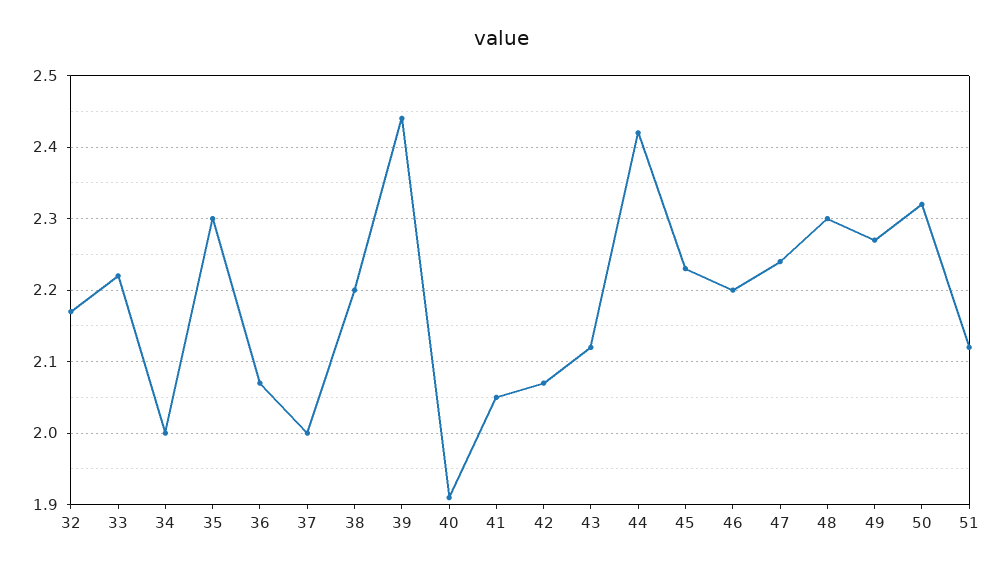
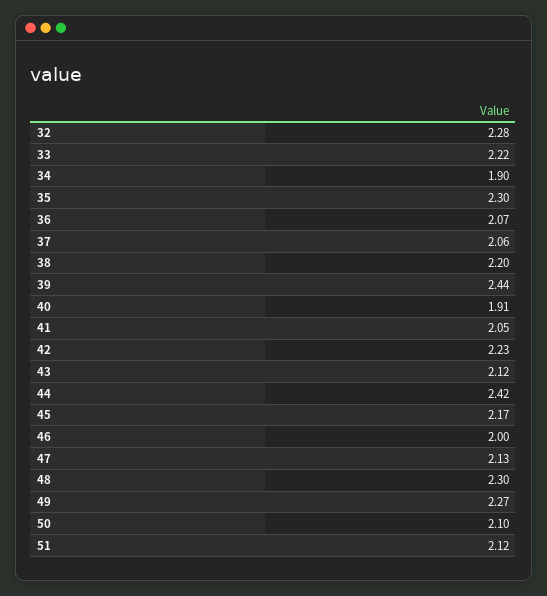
32: 2.17 -> 2.28
34: 2 -> 1.9
37: 2 -> 2.06
42: 2.07 -> 2.23
45: 2.23 -> 2.17
46: 2.2 -> 2
47: 2.24 -> 2.13
50: 2.32 -> 2.1

